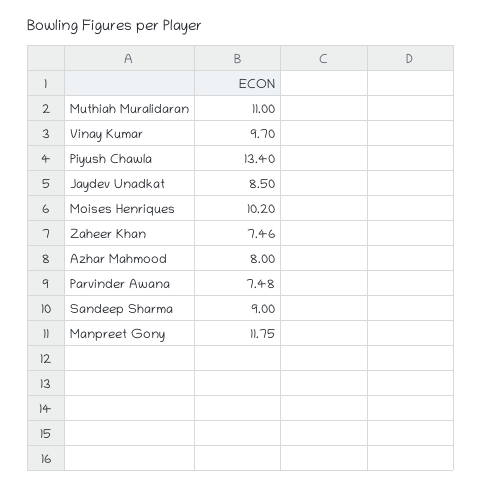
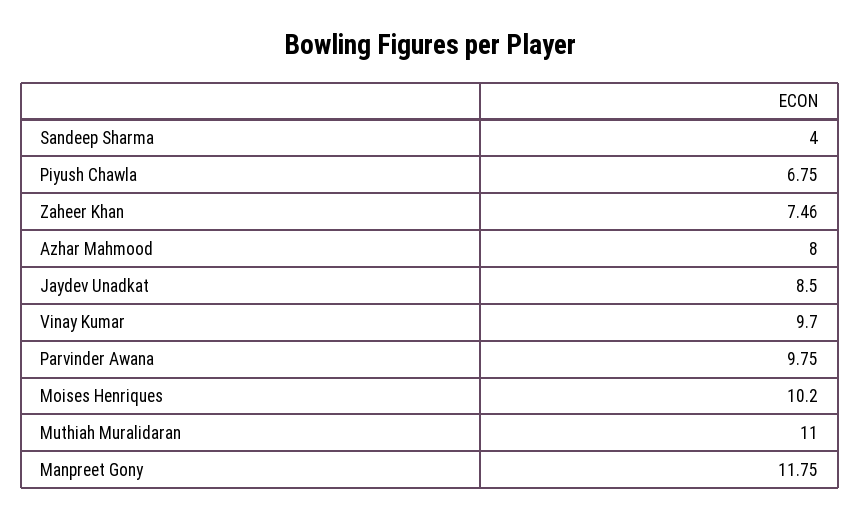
Piyush Chawla: 13.4 -> 6.75
Parvinder Awana: 7.48 -> 9.75
Sandeep Sharma: 9 -> 4

